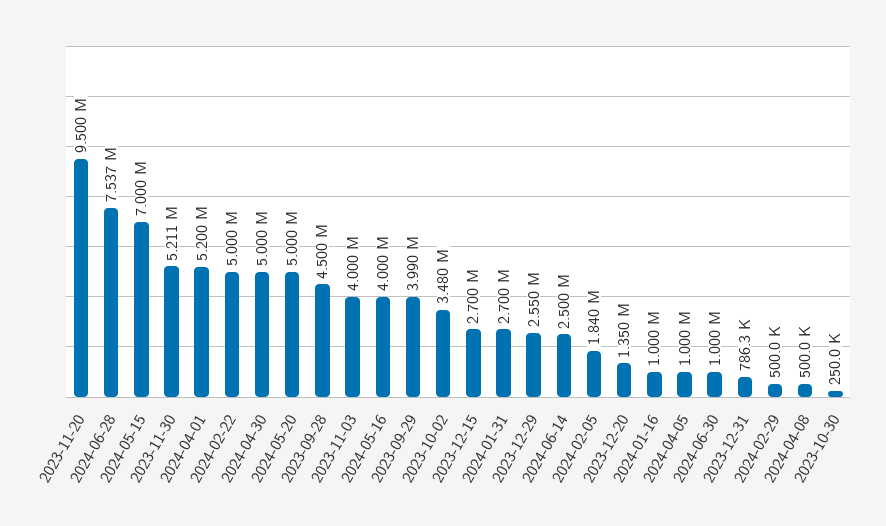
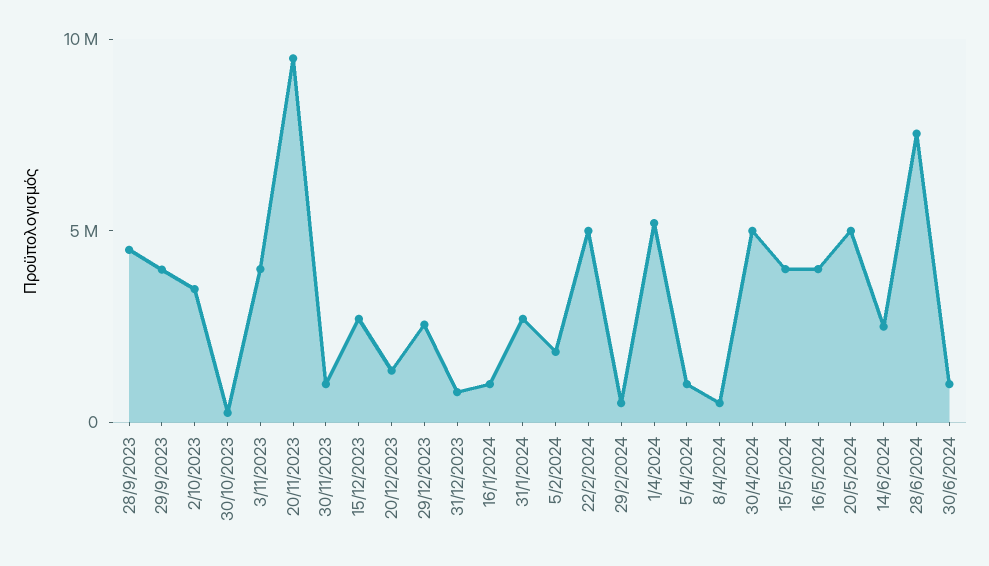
2024-05-15: 7000000 -> 4000000
2023-11-30: 5211000 -> 1000000

